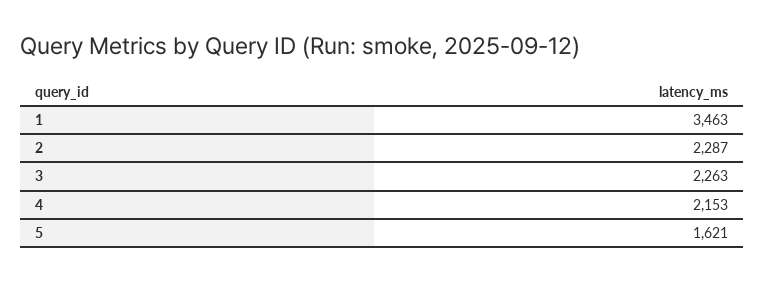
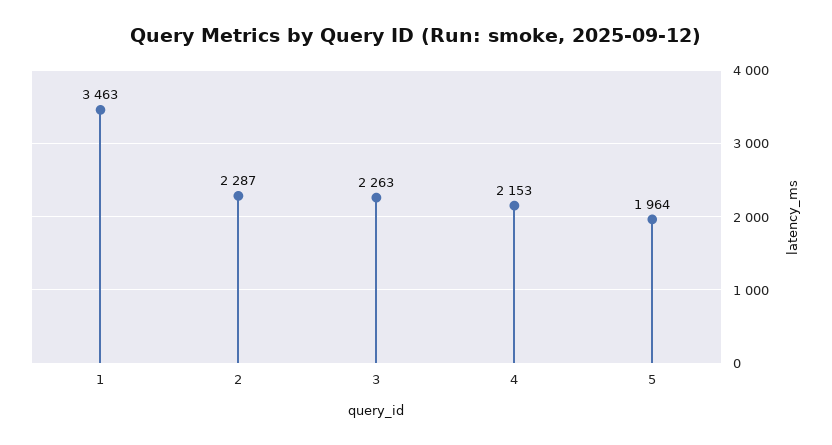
5: 1621 -> 1964

